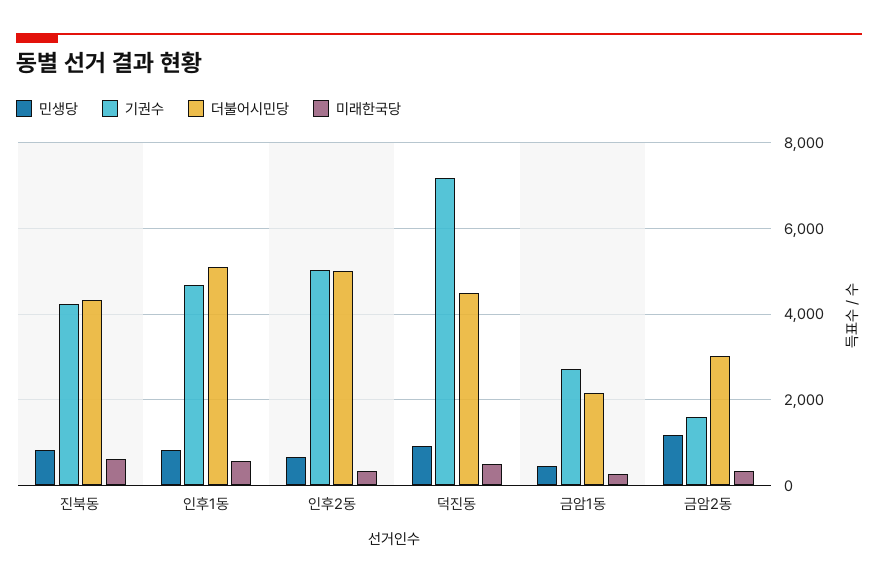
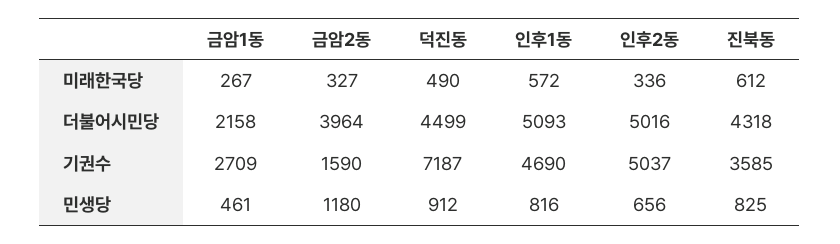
기권수, 진북동: 4200 -> 3585
더불어시민당, 금암2동: 3000 -> 3964

